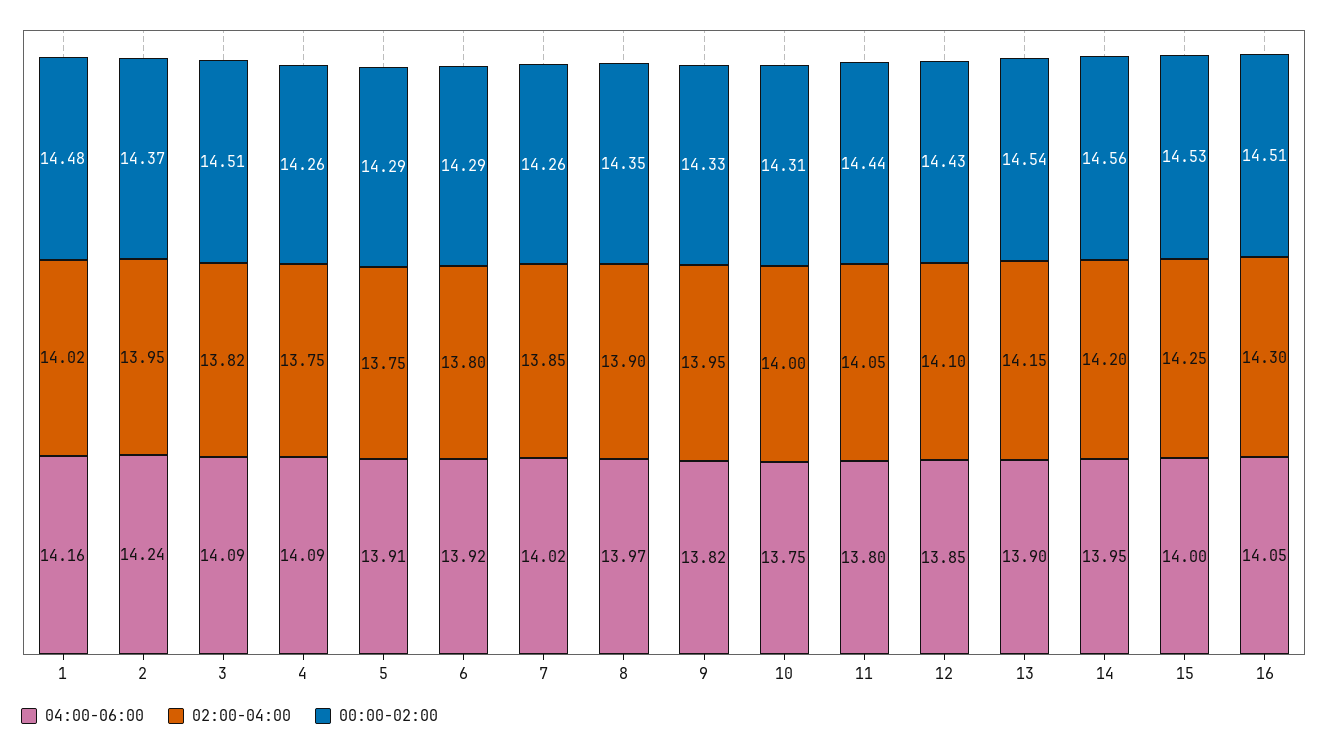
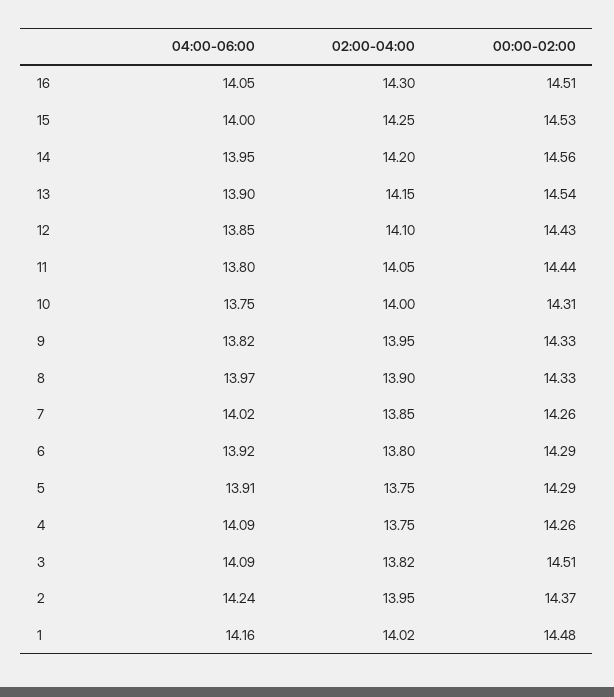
00:00-02:00, 8: 14.35 -> 14.33

